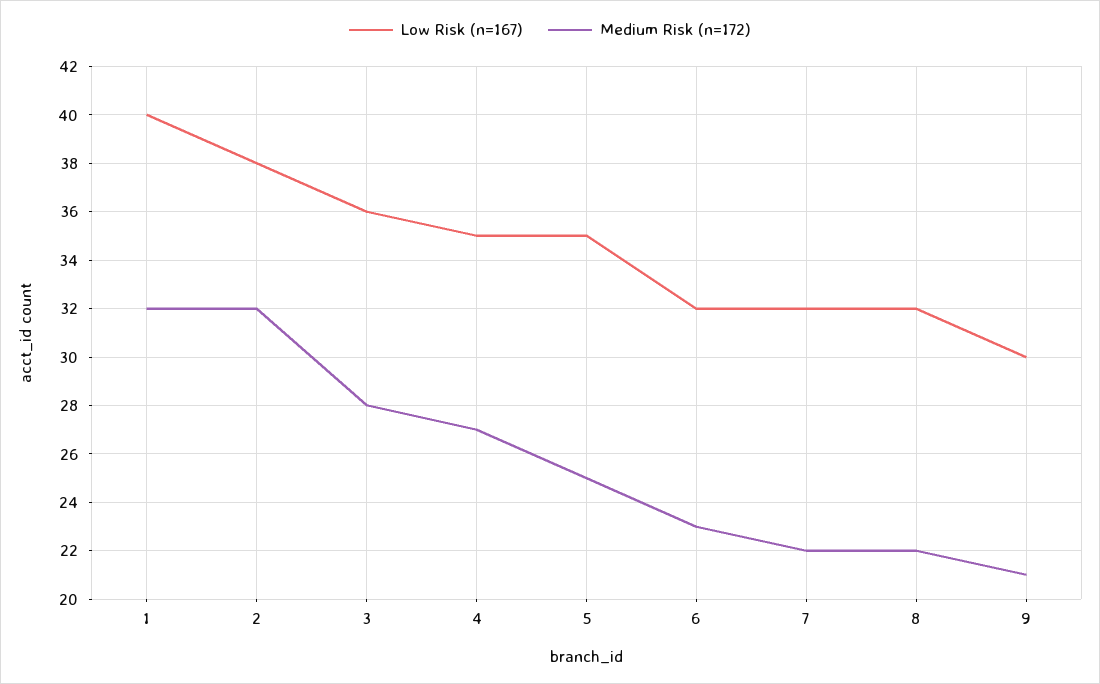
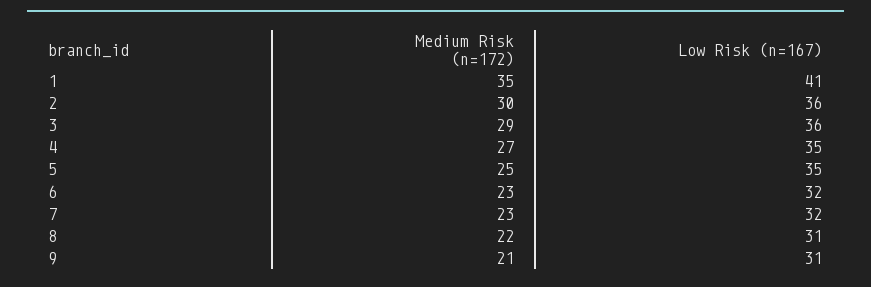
Low Risk (n=167), 1: 40 -> 41
Medium Risk (n=172), 1: 32 -> 35
Low Risk (n=167), 2: 38 -> 36
Medium Risk (n=172), 2: 32 -> 30
Medium Risk (n=172), 3: 28 -> 29
Medium Risk (n=172), 7: 22 -> 23
Low Risk (n=167), 8: 32 -> 31
Low Risk (n=167), 9: 30 -> 31

